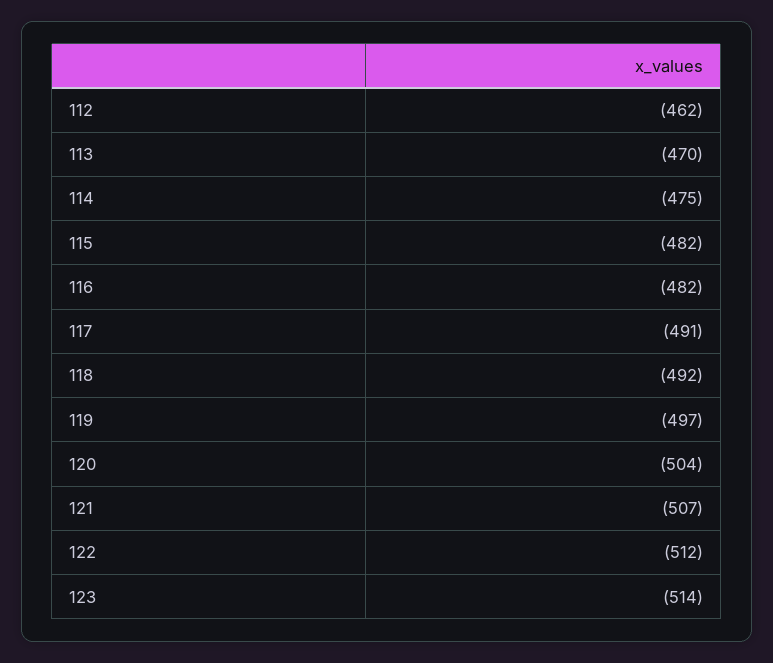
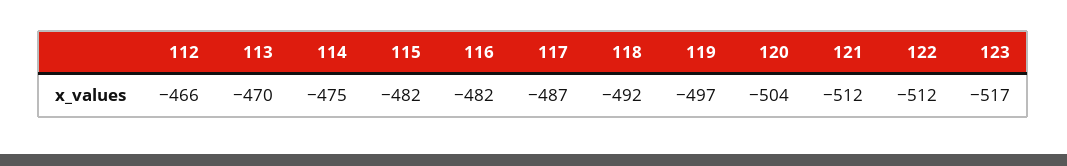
112: -462 -> -466
117: -491 -> -487
121: -507 -> -512
123: -514 -> -517

